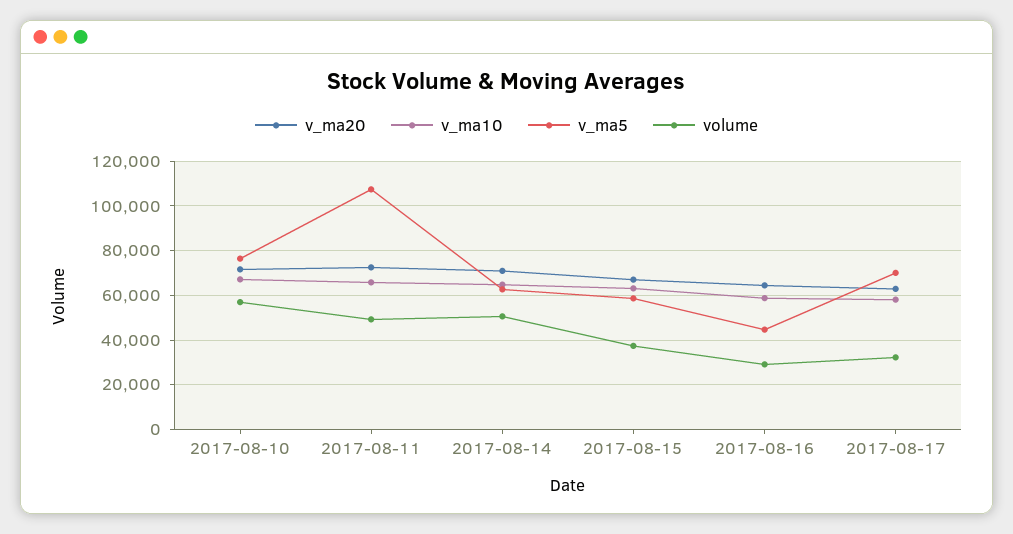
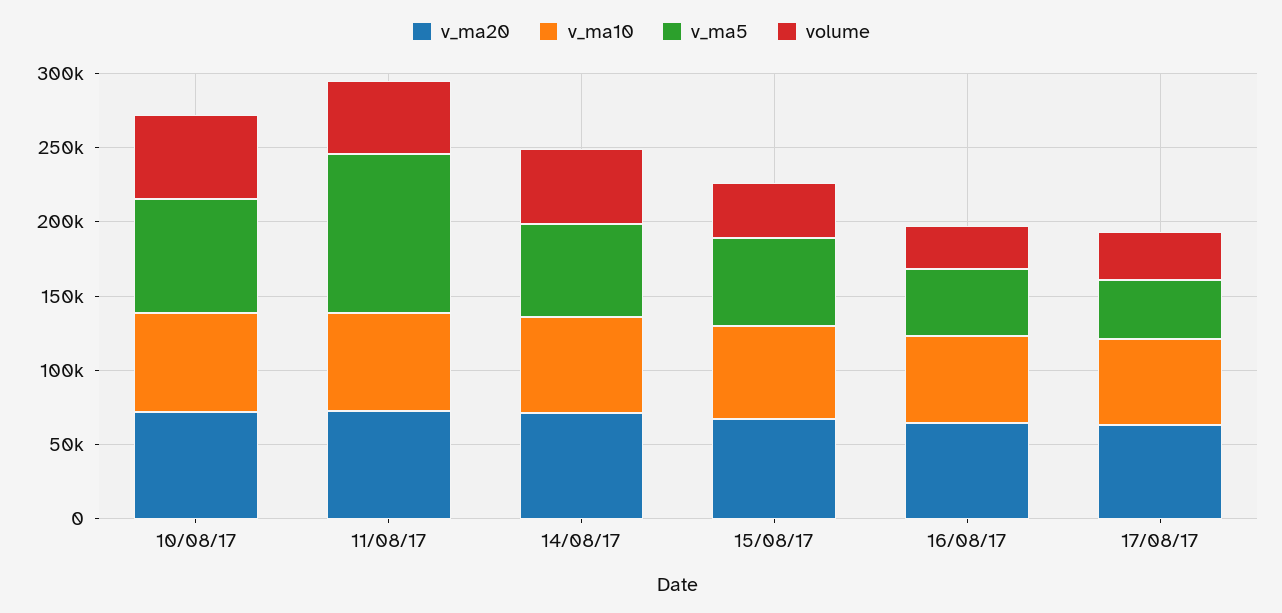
v_ma5, 2017-08-17: 70000 -> 40000

